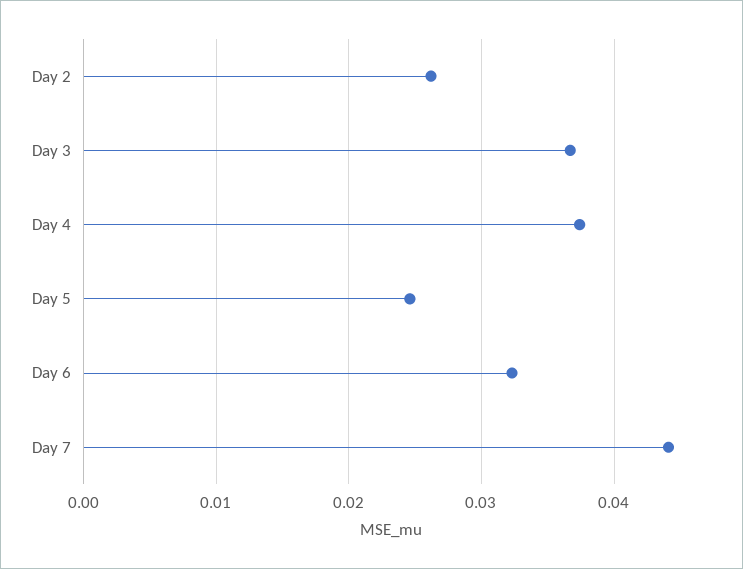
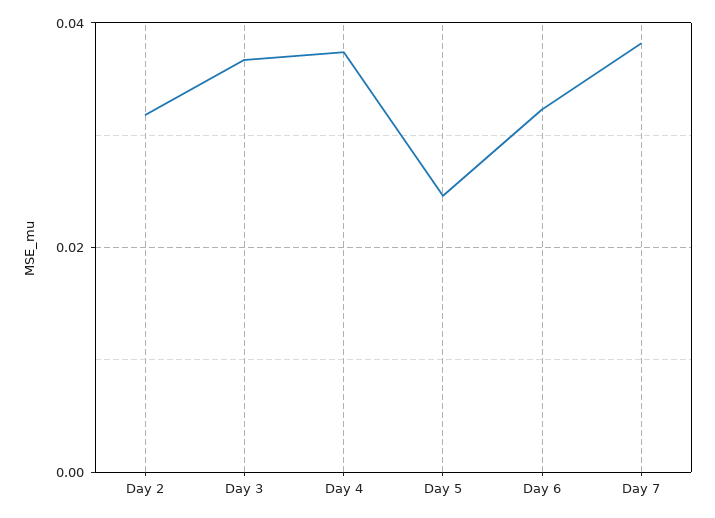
Day 2: 0.026 -> 0.032
Day 7: 0.044 -> 0.038

